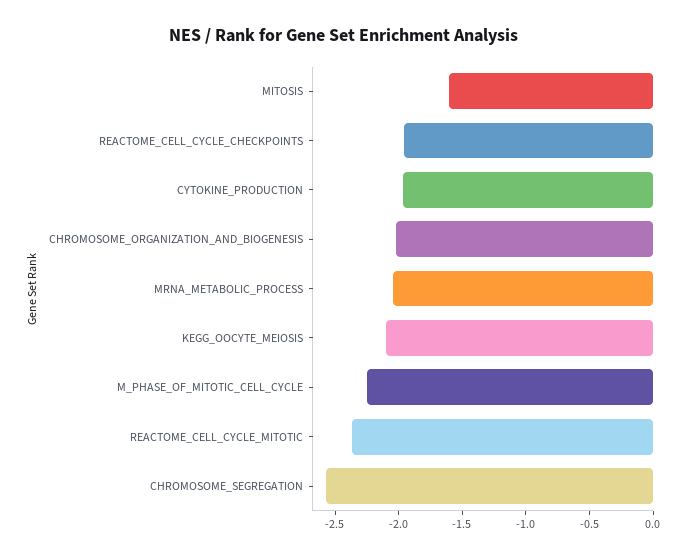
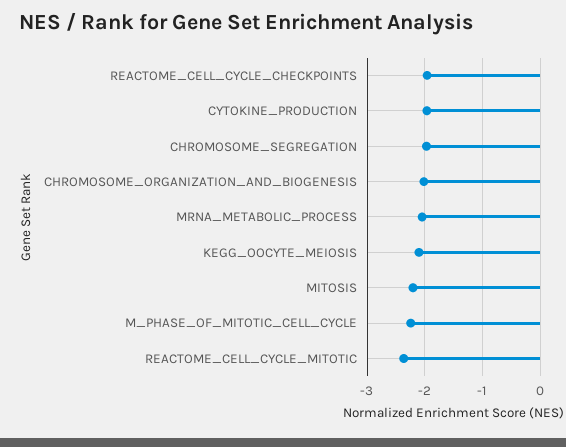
MITOSIS: -1.6 -> -2.2
CHROMOSOME_SEGREGATION: -2.6 -> -2

